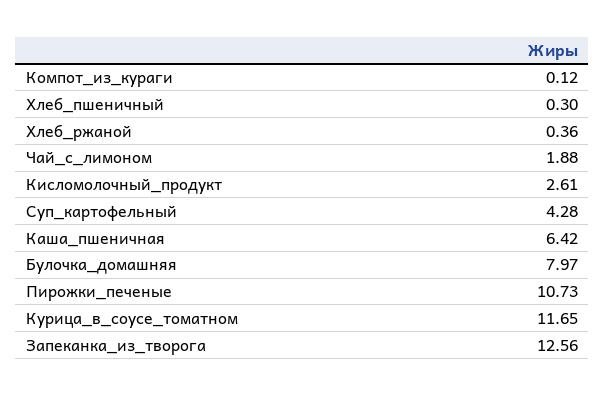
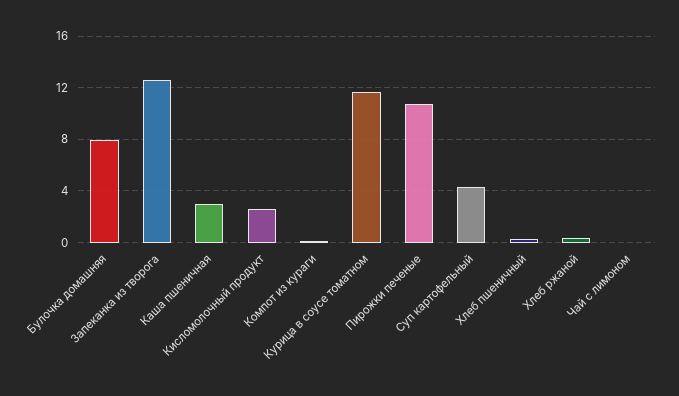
Чай_с_лимоном: 1.88 -> 0
Каша_пшеничная: 6.42 -> 3

